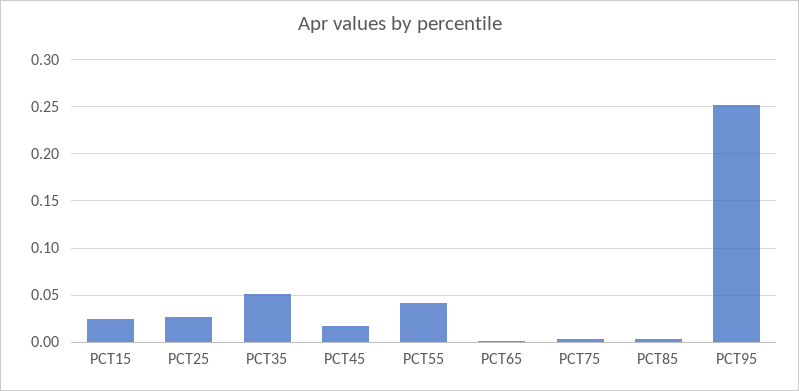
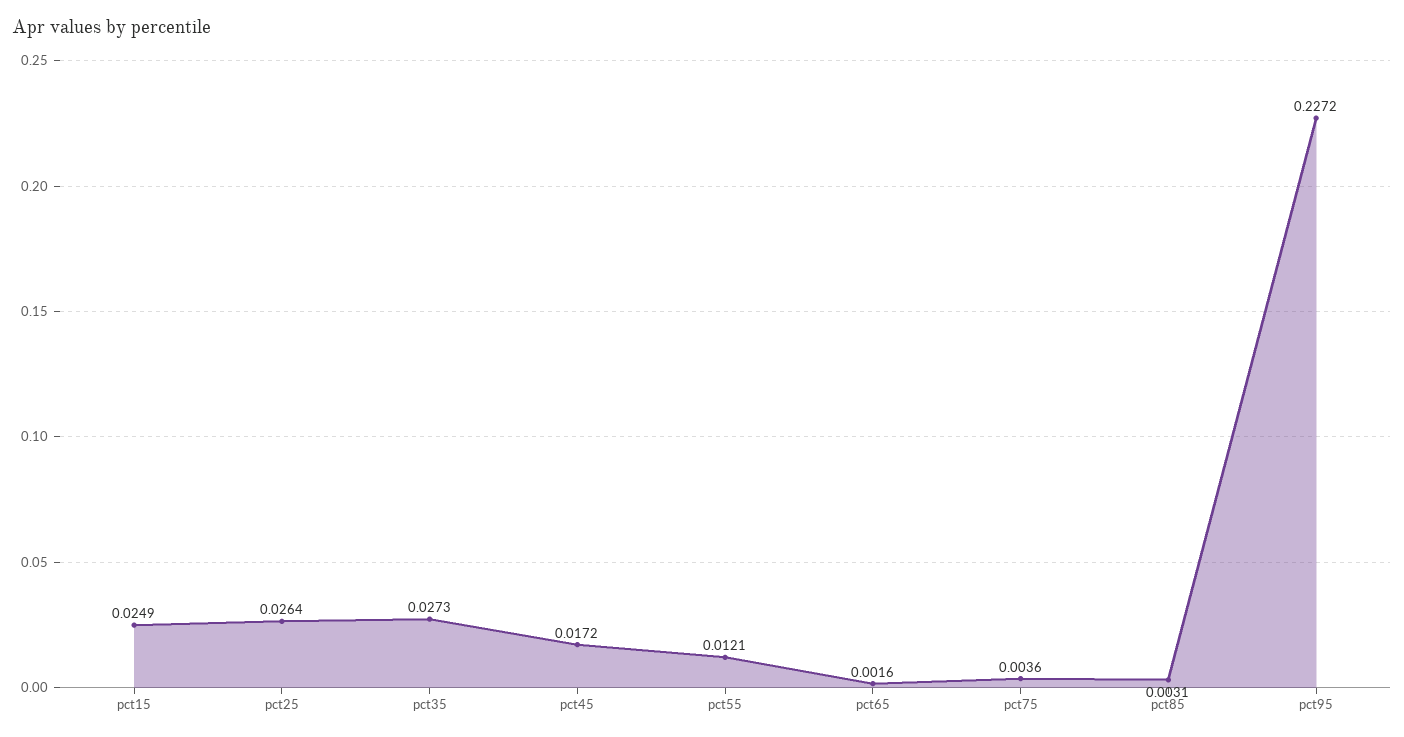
PCT35: 0.05 -> 0.0273
PCT55: 0.04 -> 0.0121
PCT95: 0.25 -> 0.2272

